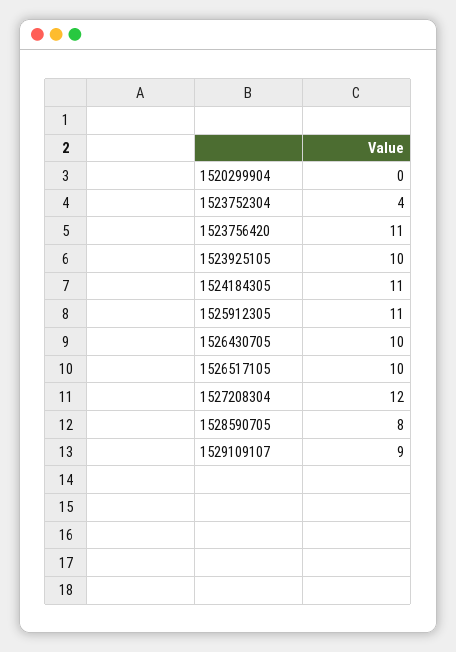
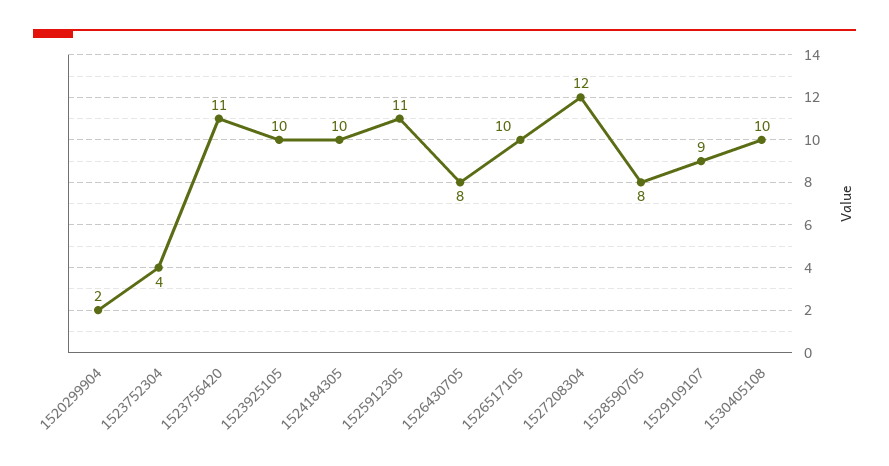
1520299904: 0 -> 2
1524184305: 11 -> 10
1526430705: 10 -> 8
1530405108: none -> 10

